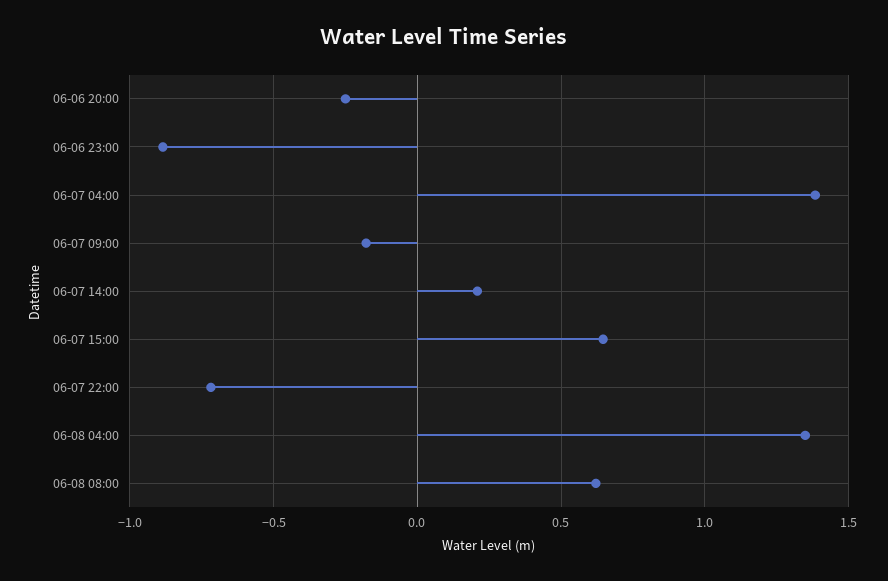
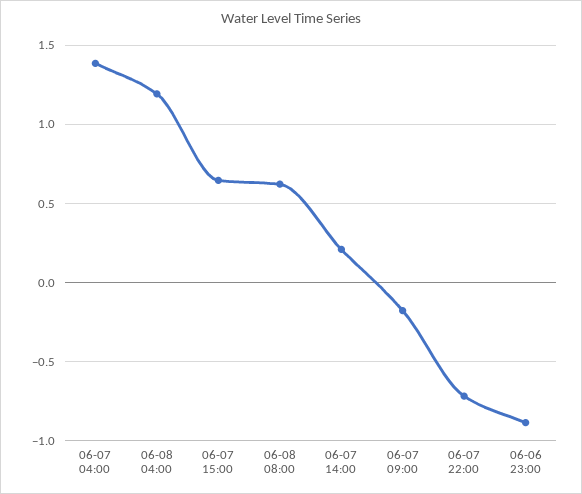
06-06 20:00: -0.25 -> none
06-08 04:00: 1.35 -> 1.2

